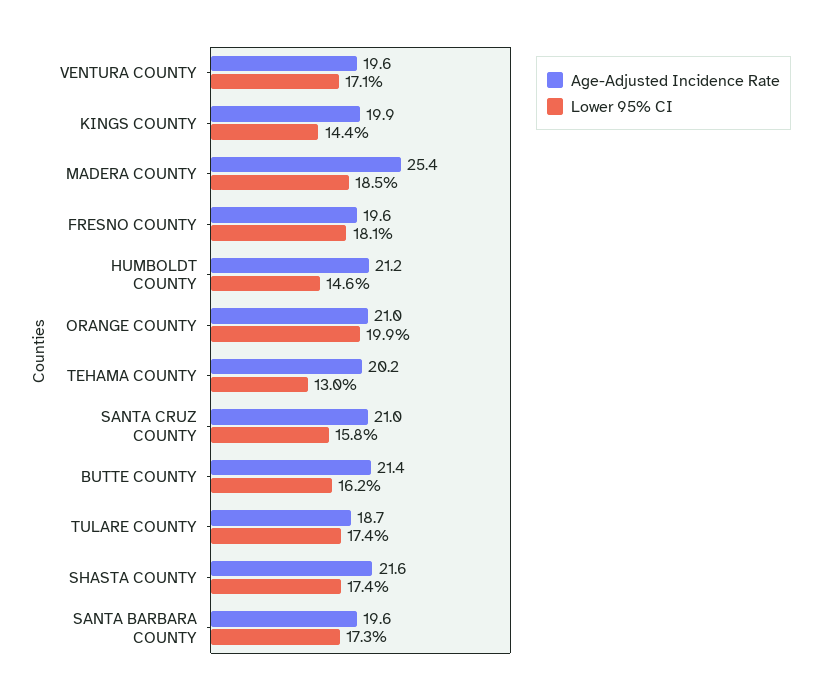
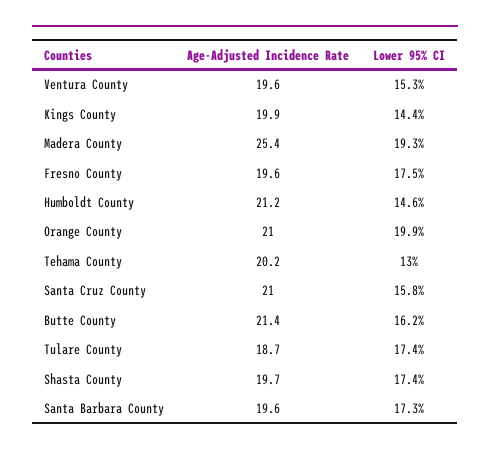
Lower 95% CI, VENTURA COUNTY: 17.1 -> 15.3
Lower 95% CI, MADERA COUNTY: 18.5 -> 19.3
Lower 95% CI, FRESNO COUNTY: 18.1 -> 17.5
Age-Adjusted Incidence Rate, SHASTA COUNTY: 21.6 -> 19.7

